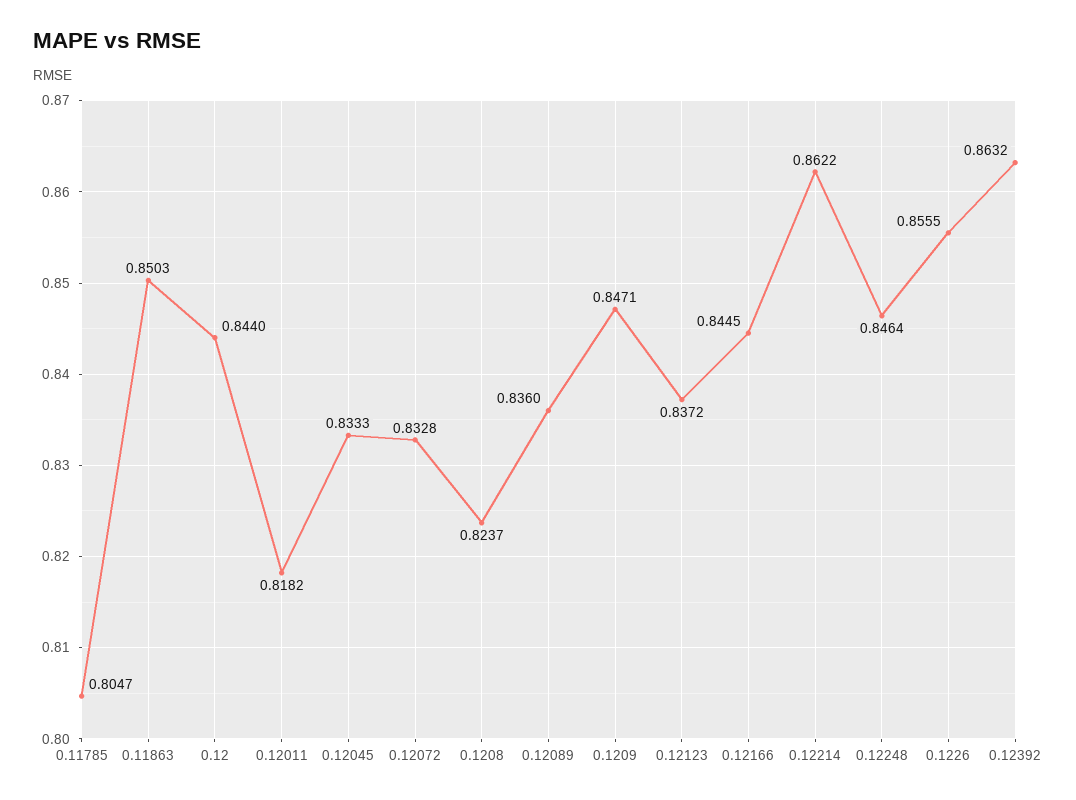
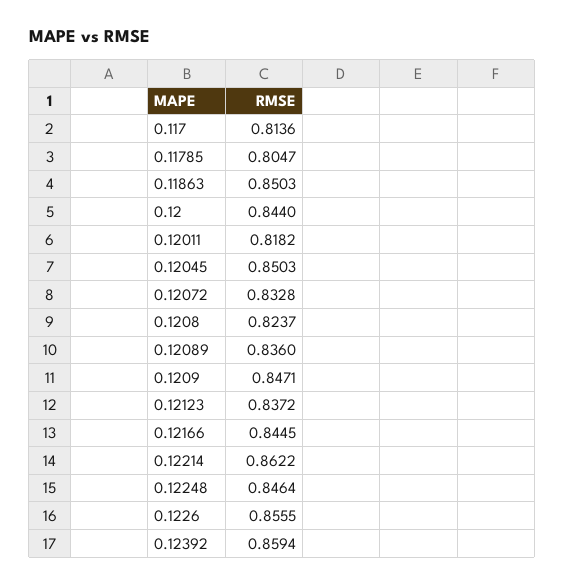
0.12045: 0.8333 -> 0.8503
0.12392: 0.8632 -> 0.8594
0.117: none -> 0.8136

